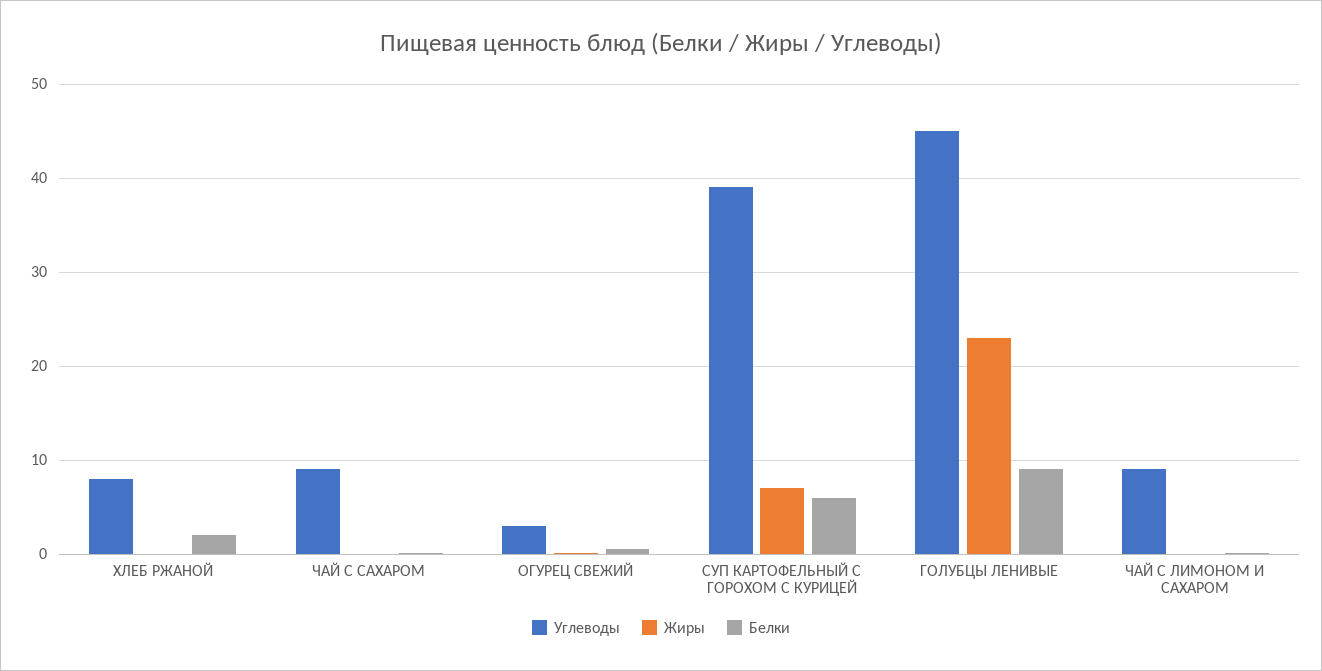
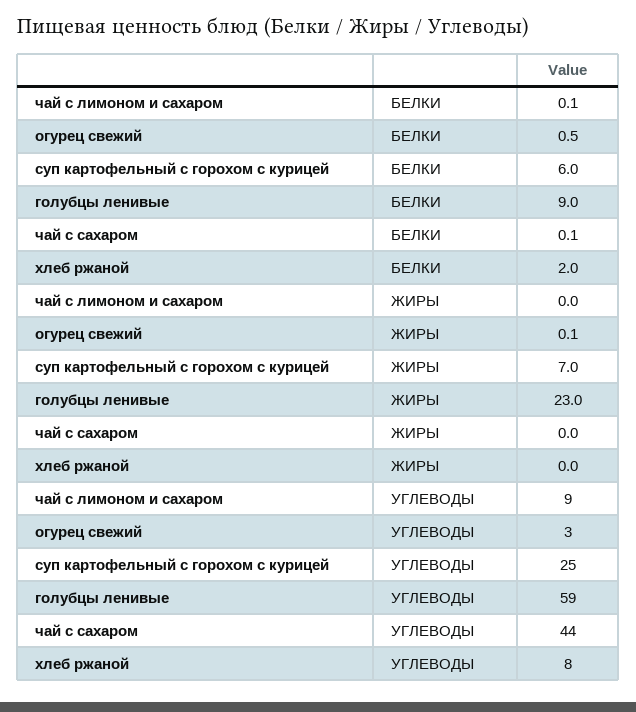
Углеводы, ЧАЙ С САХАРОМ: 9 -> 44
Углеводы, СУП КАРТОФЕЛЬНЫЙ С ГОРОХОМ С КУРИЦЕЙ: 39 -> 25
Углеводы, ГОЛУБЦЫ ЛЕНИВЫЕ: 45 -> 59

